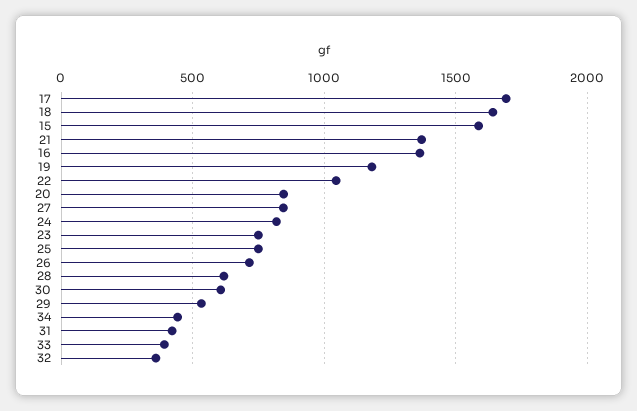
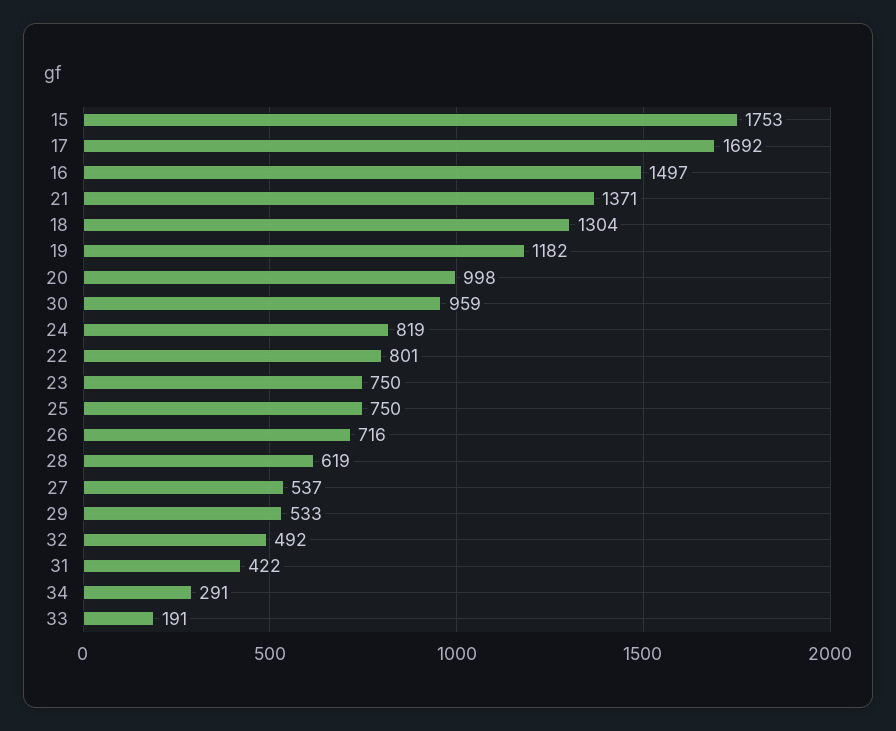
18: 1650 -> 1304
15: 1600 -> 1753
16: 1350 -> 1497
22: 1050 -> 801
20: 850 -> 998
27: 850 -> 537
30: 600 -> 959
34: 450 -> 291
33: 400 -> 191
32: 350 -> 492

